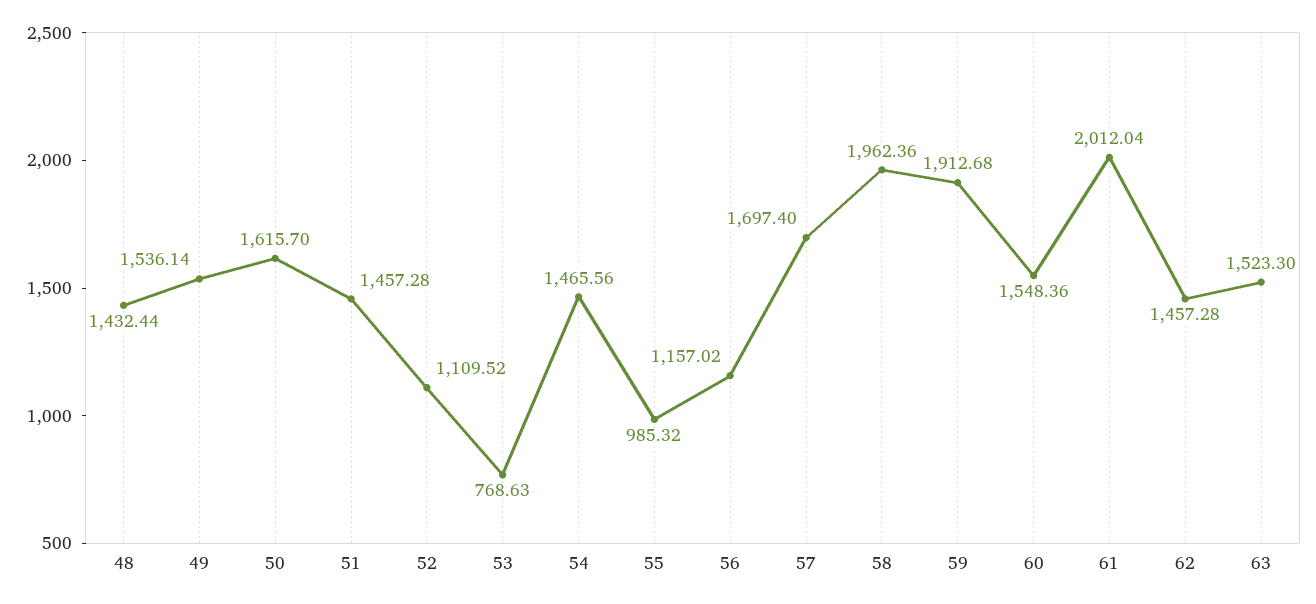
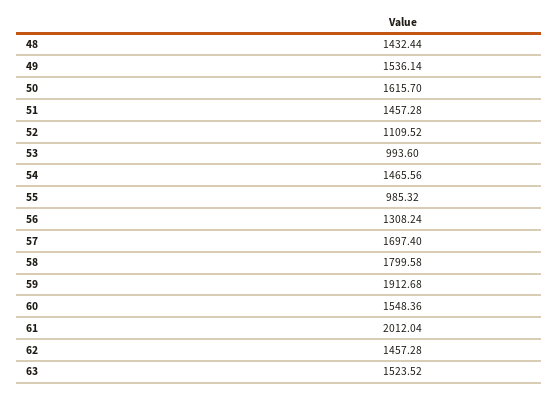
53: 768.63 -> 993.6
56: 1157.02 -> 1308.24
58: 1962.36 -> 1799.58
63: 1523.3 -> 1523.52

